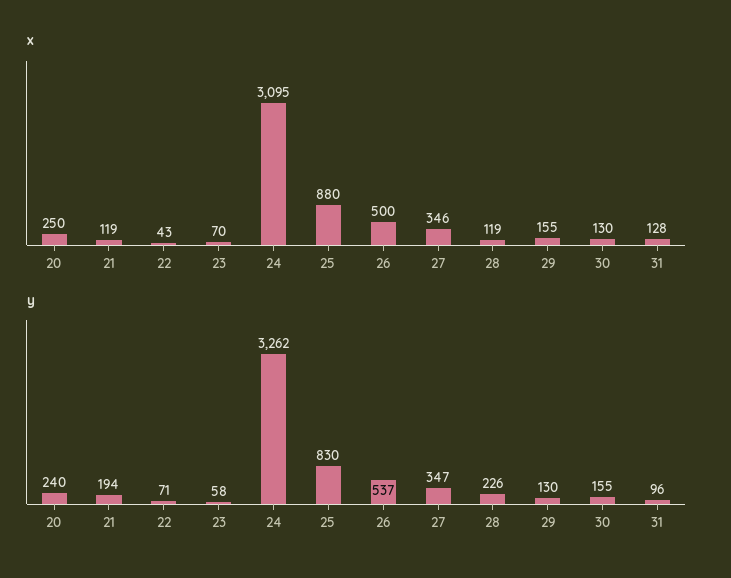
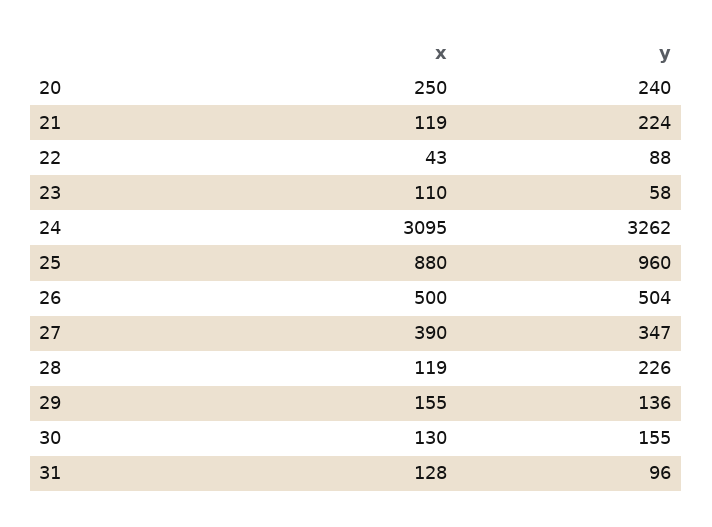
x, 23: 70 -> 110
x, 27: 346 -> 390
y, 21: 194 -> 224
y, 22: 71 -> 88
y, 25: 830 -> 960
y, 26: 537 -> 504
y, 29: 130 -> 136

